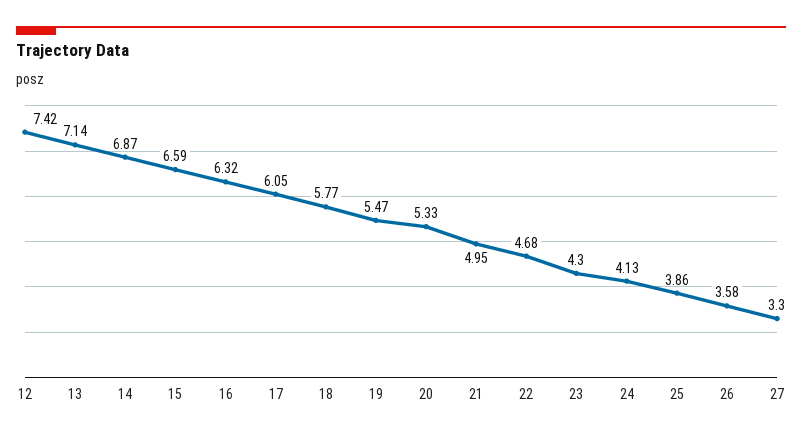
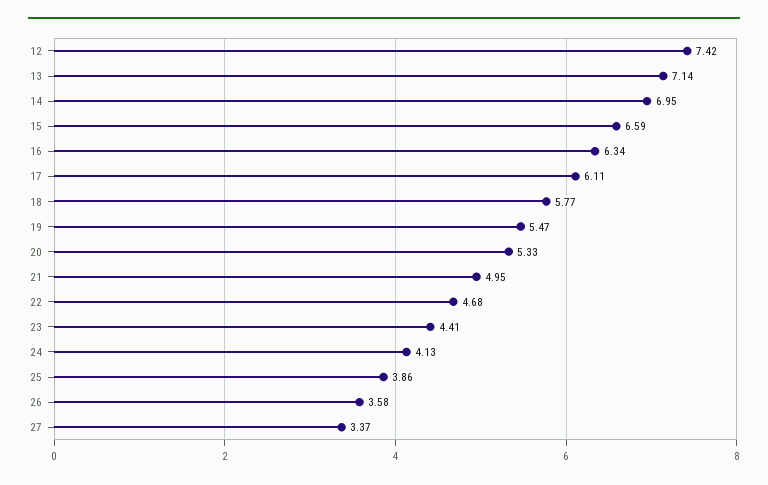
14: 6.87 -> 6.95
16: 6.32 -> 6.34
17: 6.05 -> 6.11
23: 4.3 -> 4.41
27: 3.3 -> 3.37

